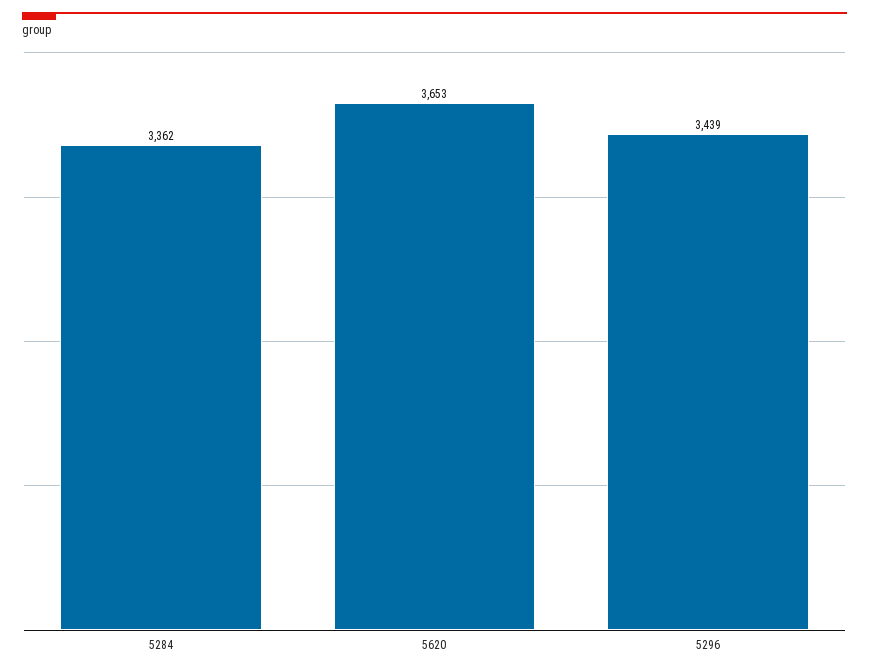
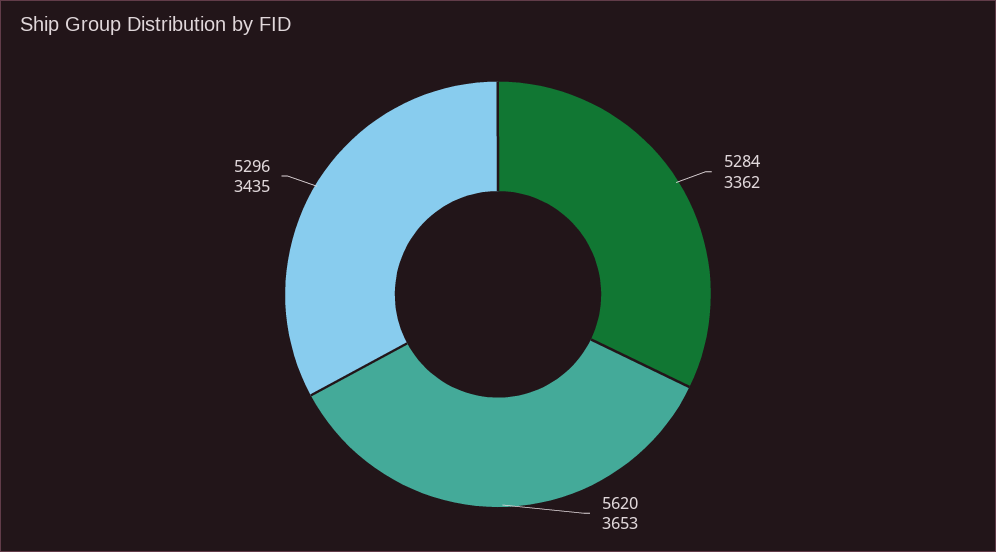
5296: 3439 -> 3435

